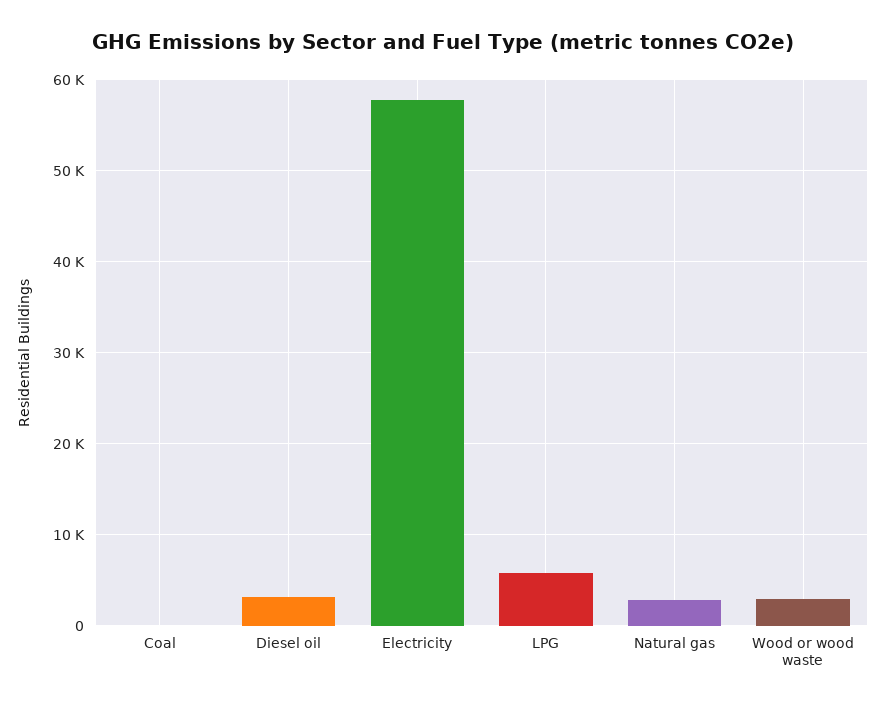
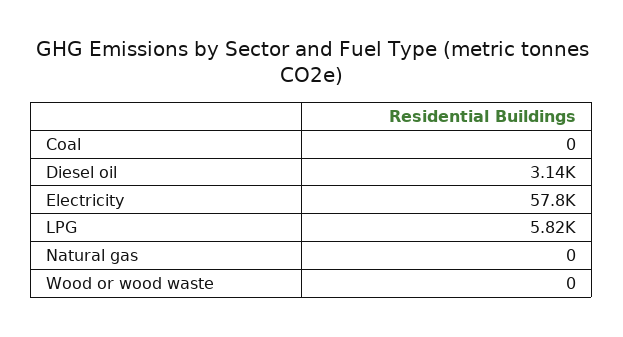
Natural gas: 3000 -> 0
Wood or wood waste: 3000 -> 0

